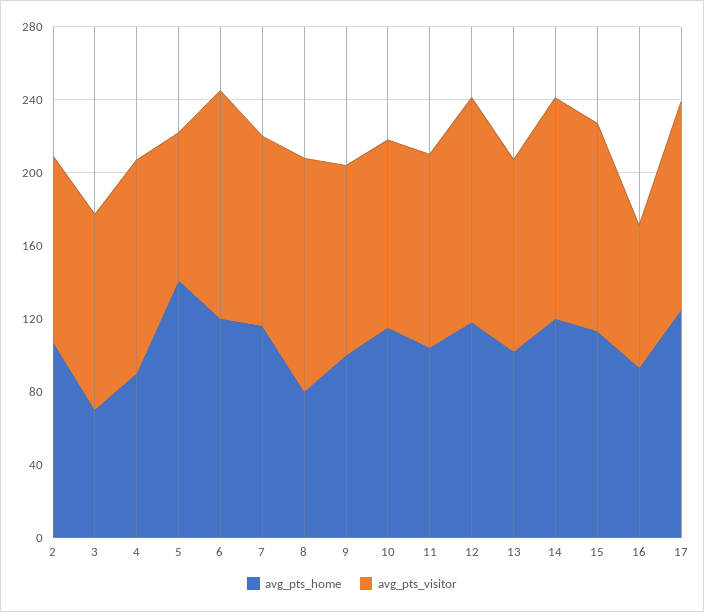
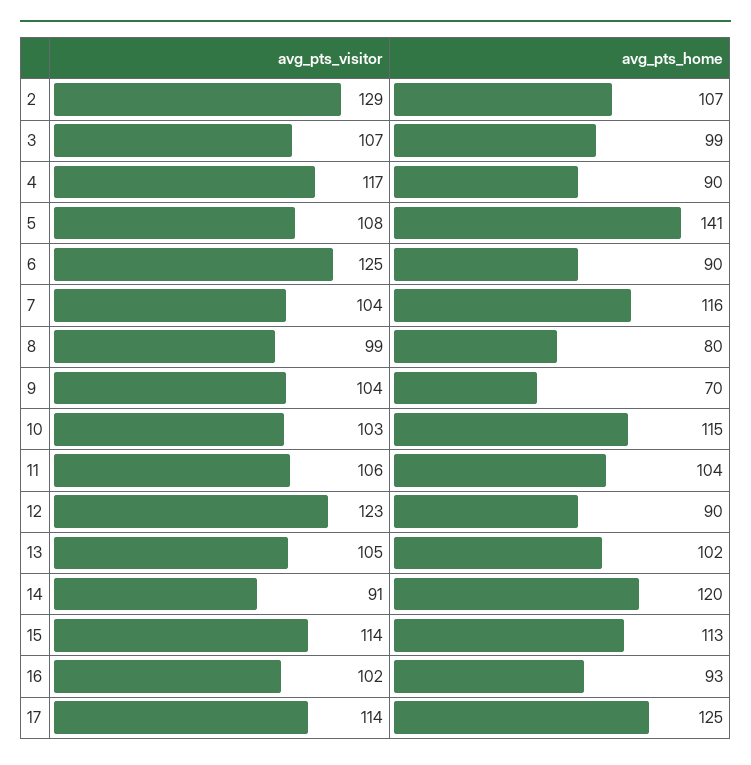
avg_pts_visitor, 2: 100 -> 129
avg_pts_home, 3: 70 -> 99
avg_pts_visitor, 5: 80 -> 108
avg_pts_home, 6: 120 -> 90
avg_pts_visitor, 8: 130 -> 99
avg_pts_home, 9: 100 -> 70
avg_pts_home, 12: 120 -> 90
avg_pts_visitor, 14: 120 -> 91
avg_pts_visitor, 16: 80 -> 102

